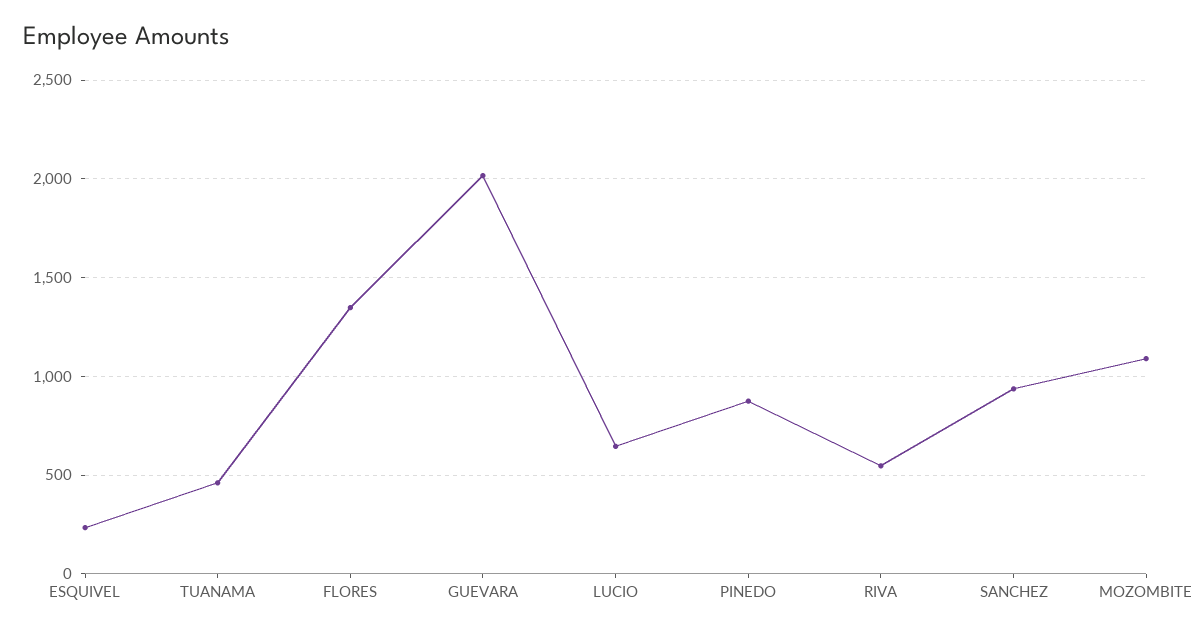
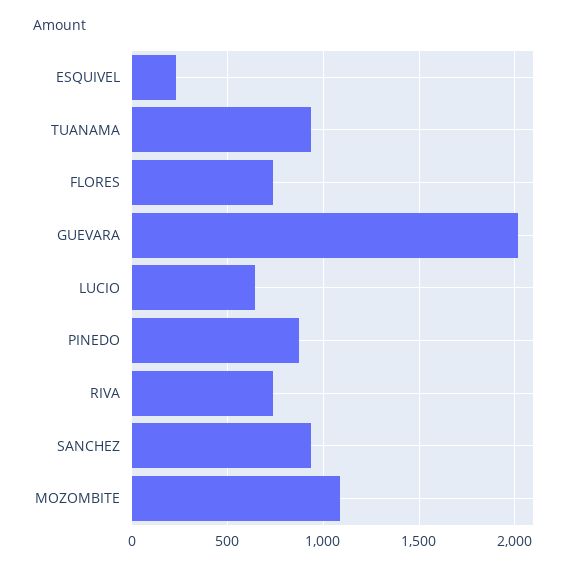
TUANAMA: 450 -> 950
FLORES: 1350 -> 750
RIVA: 550 -> 750

